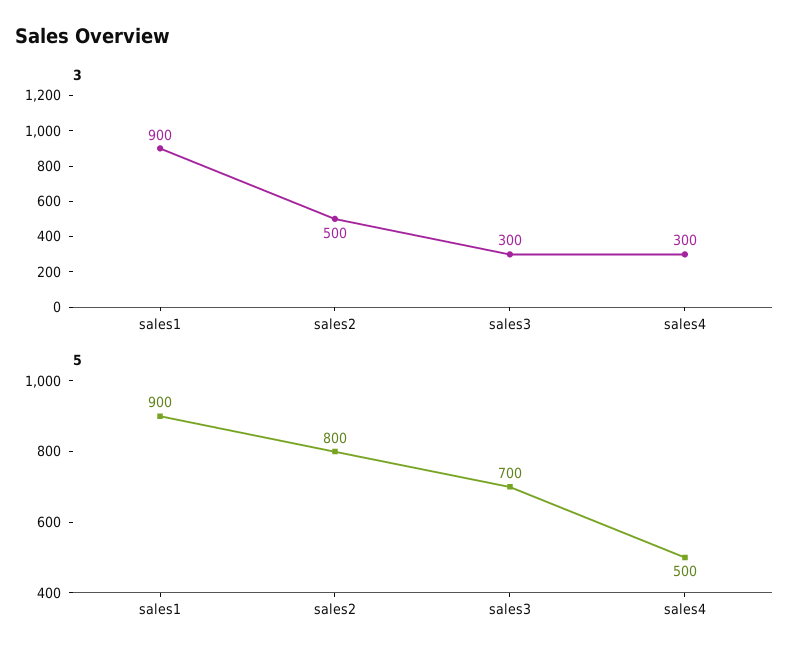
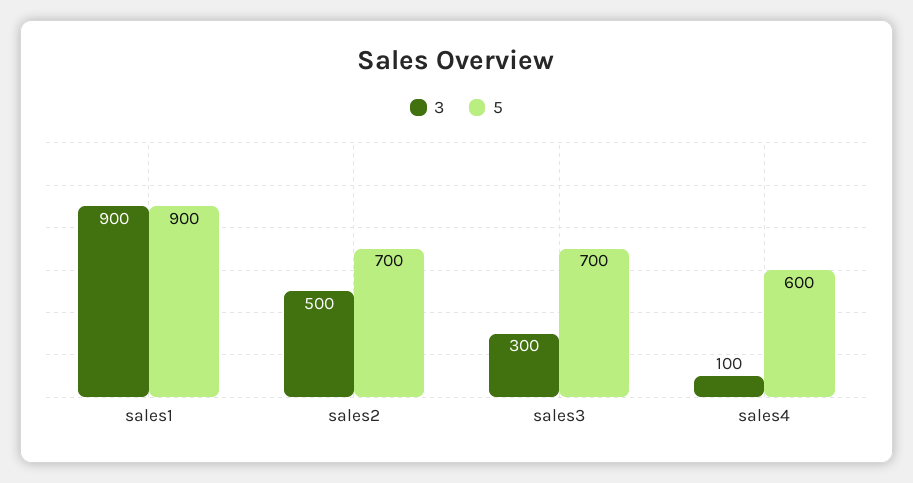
3, sales4: 300 -> 100
5, sales2: 800 -> 700
5, sales4: 500 -> 600

